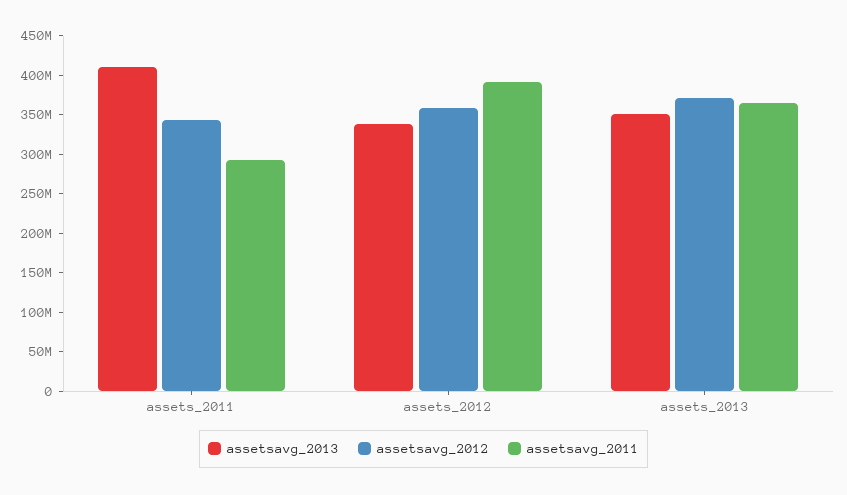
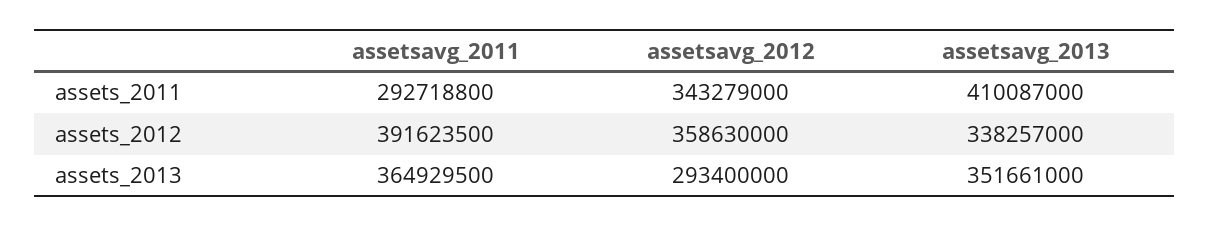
assetsavg_2012, assets_2013: 375000000 -> 293400000

